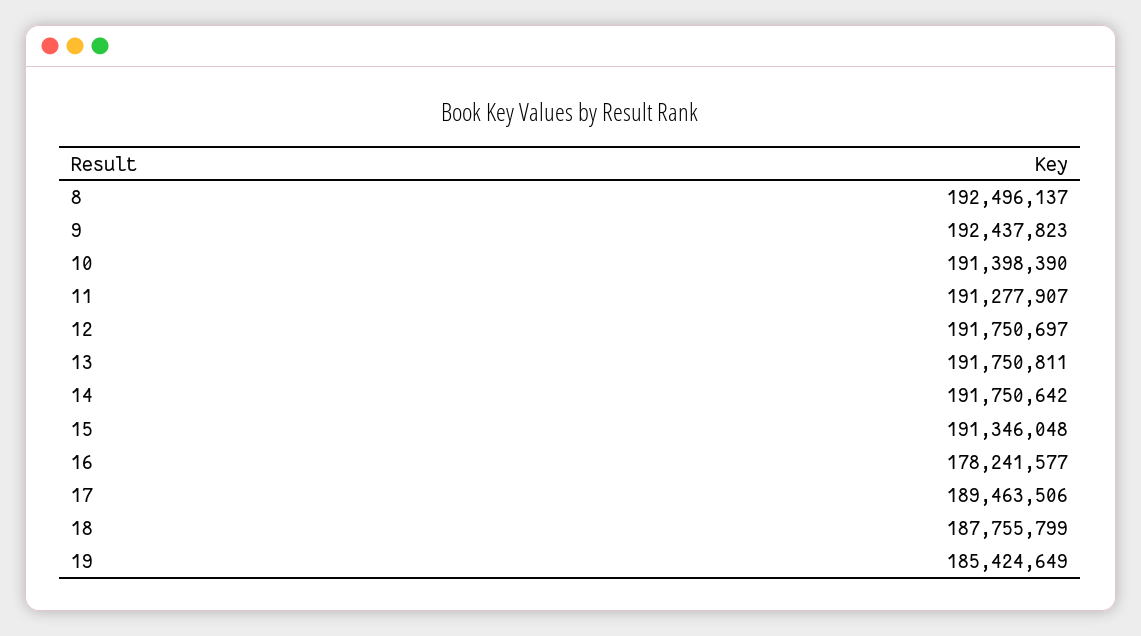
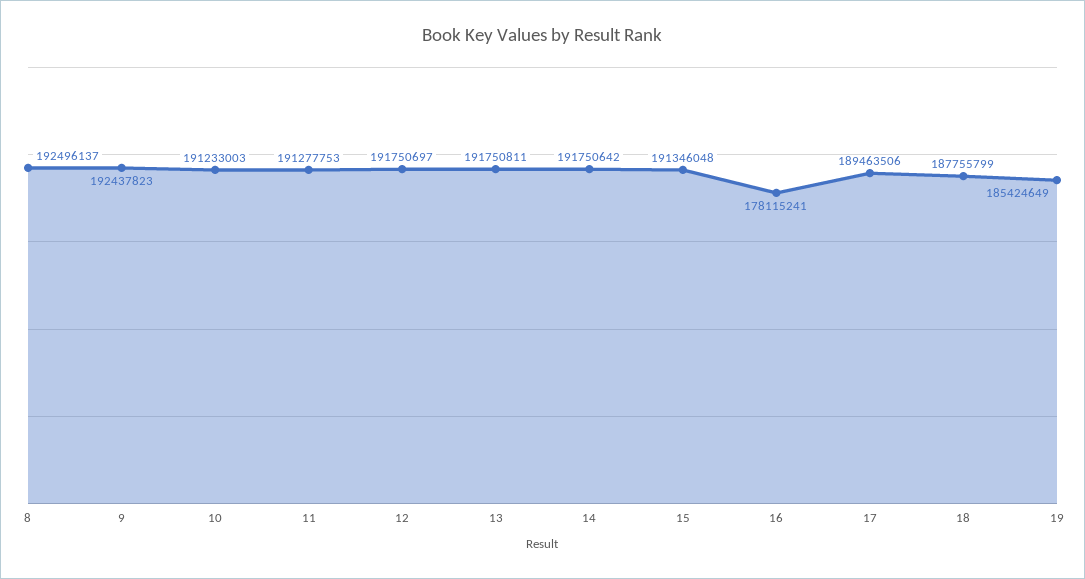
10: 191398390 -> 191233003
11: 191277907 -> 191277753
16: 178241577 -> 178115241

